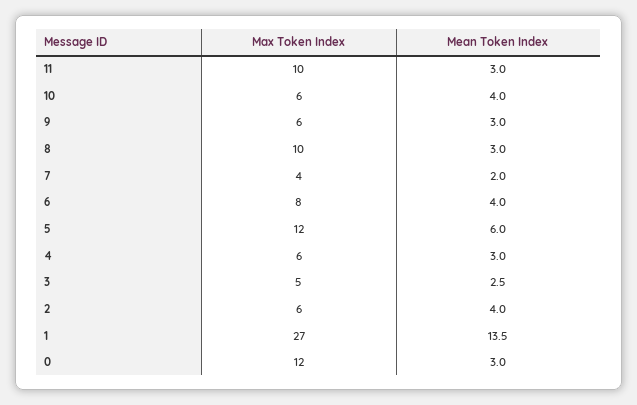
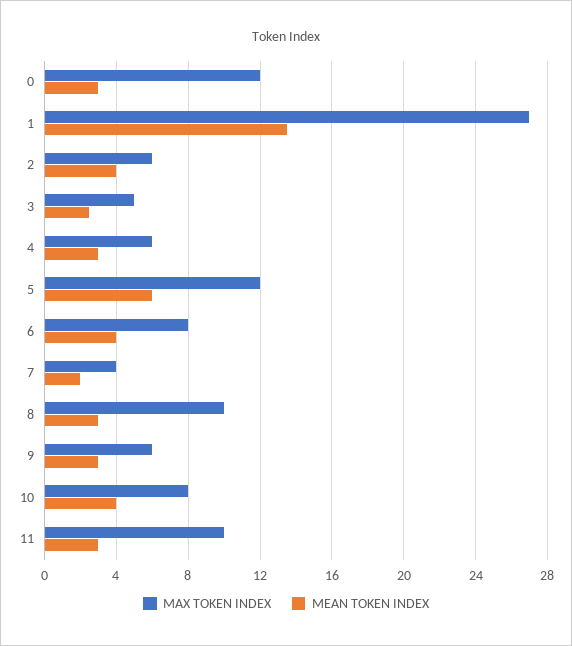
Max Token Index, 10: 6 -> 8

